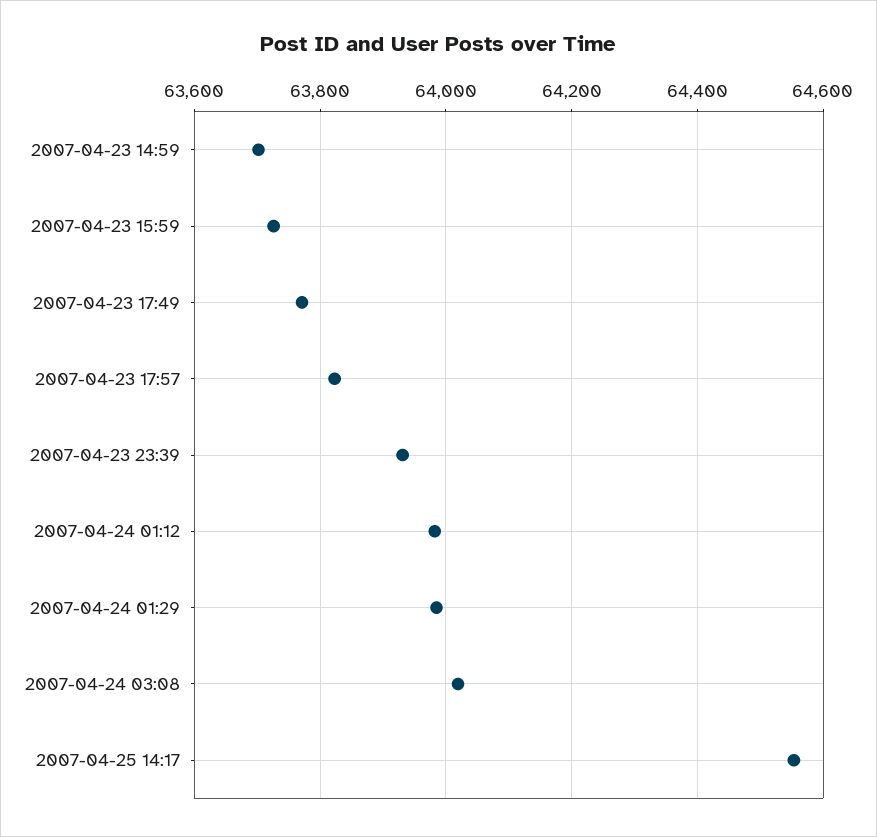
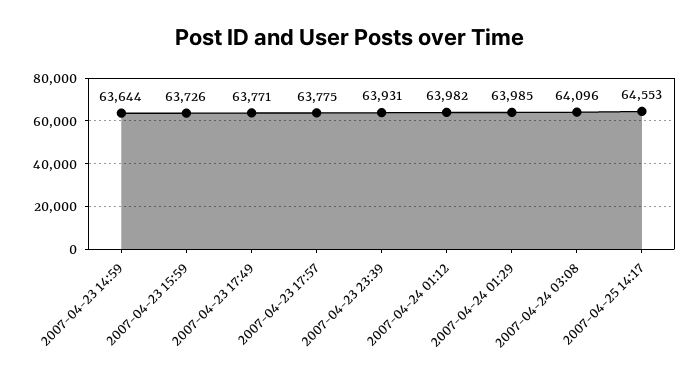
2007-04-23 14:59: 63700 -> 63644
2007-04-23 17:57: 63820 -> 63775
2007-04-24 03:08: 64020 -> 64096

